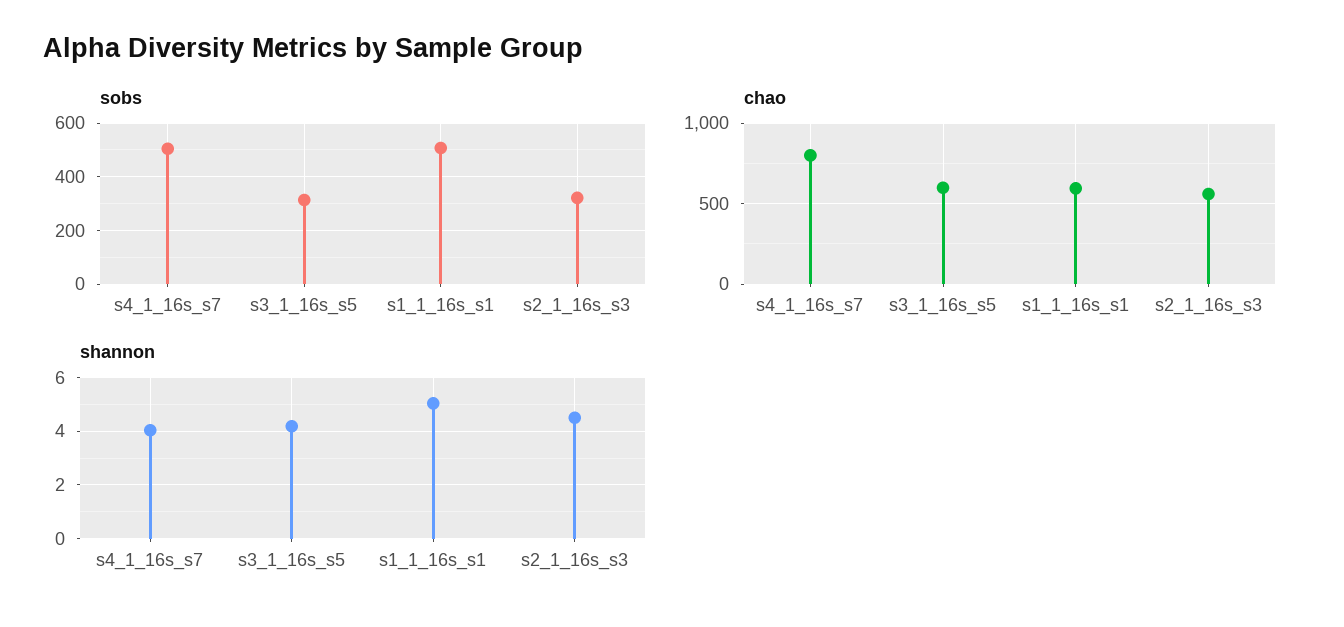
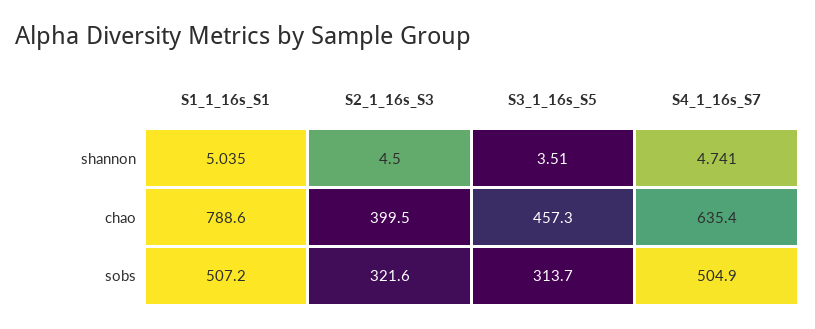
chao, s4_1_16s_s7: 800 -> 635.4
chao, s3_1_16s_s5: 600 -> 457.3
chao, s1_1_16s_s1: 600 -> 788.6
chao, s2_1_16s_s3: 550 -> 399.5
shannon, s4_1_16s_s7: 4 -> 4.741
shannon, s3_1_16s_s5: 4.25 -> 3.51

